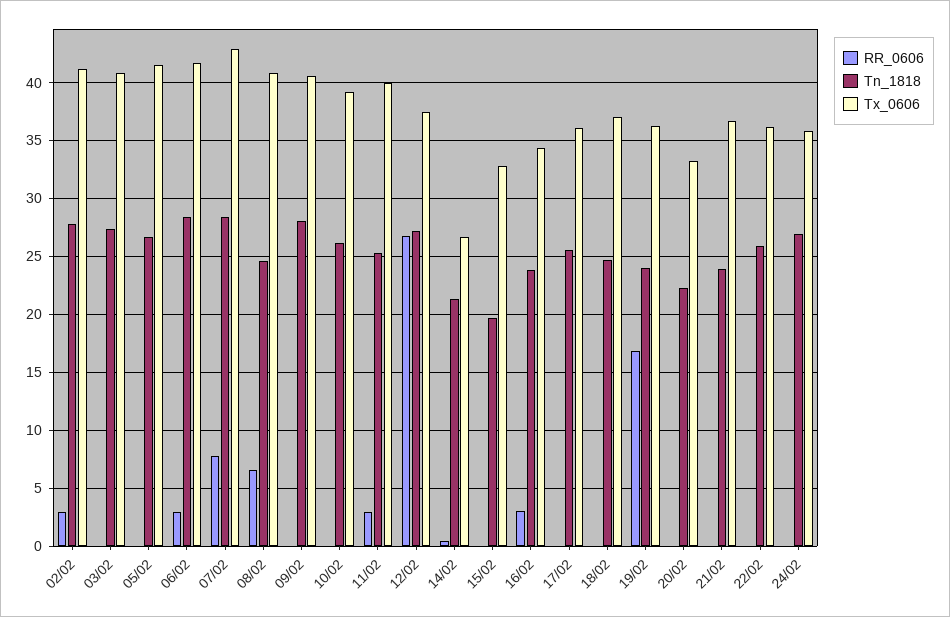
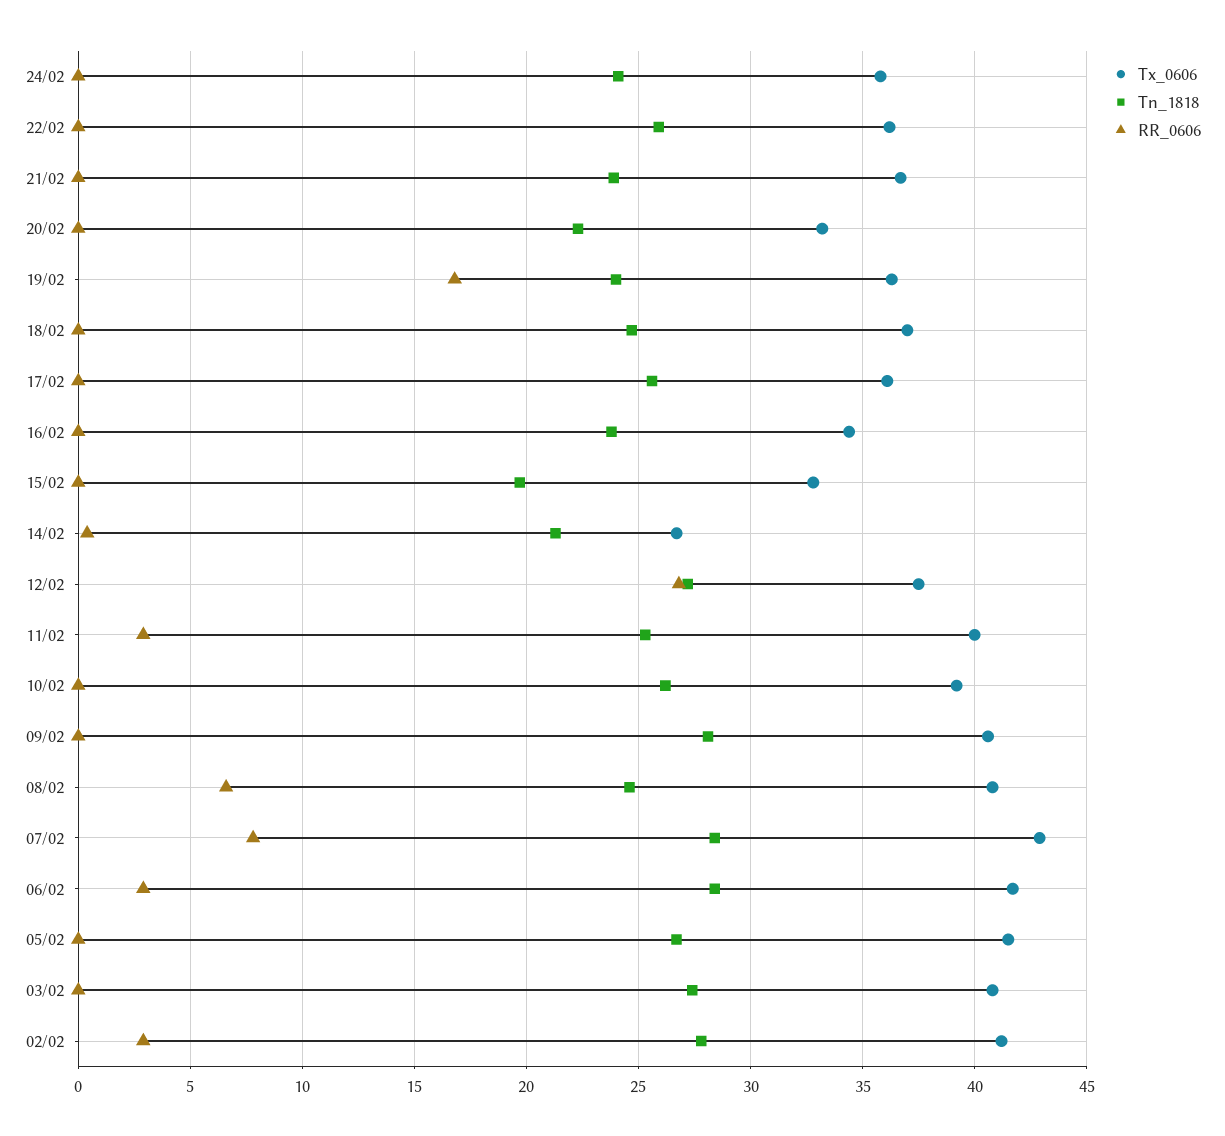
RR_0606, 16/02: 3 -> 0
Tn_1818, 24/02: 27 -> 24

